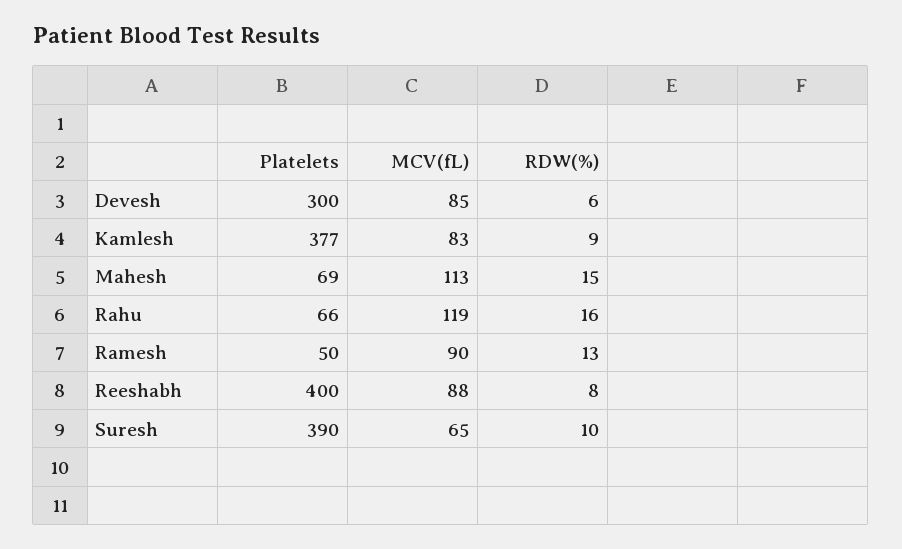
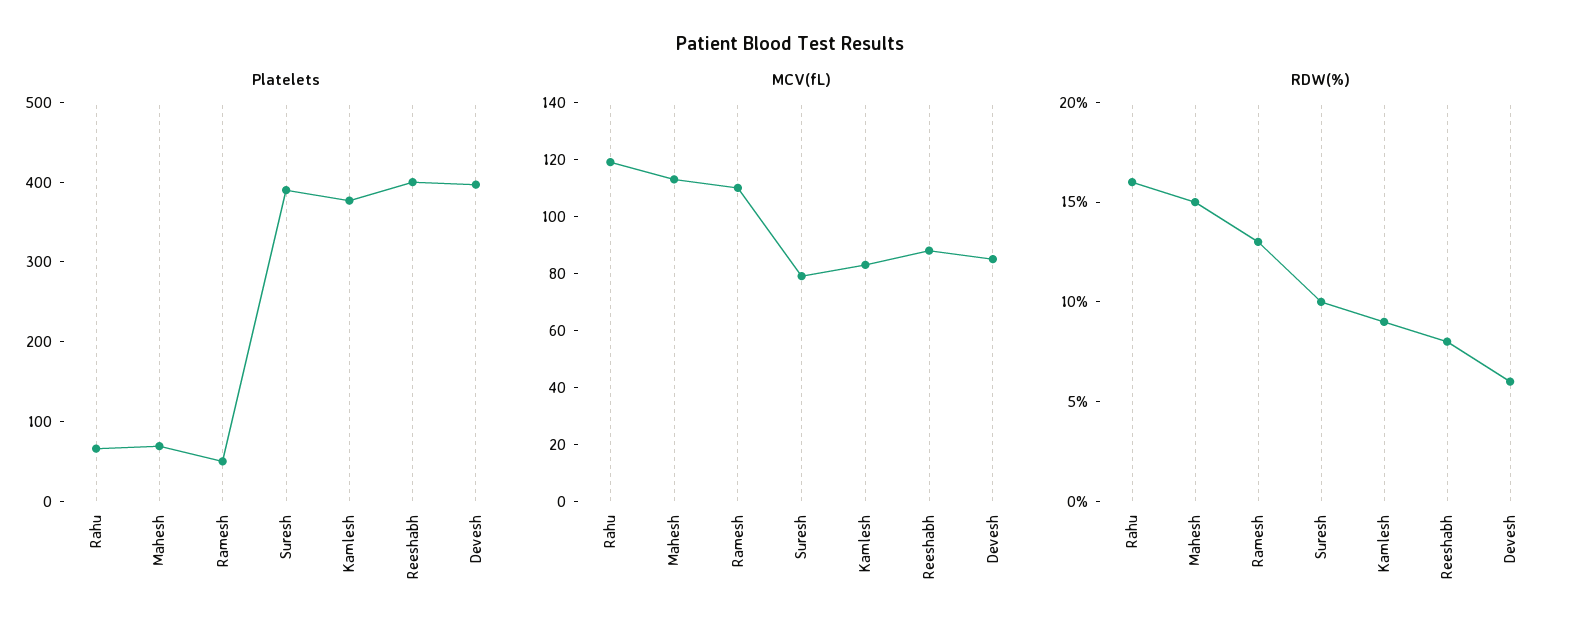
Platelets, Devesh: 300 -> 400
MCV(fL), Ramesh: 90 -> 110
MCV(fL), Suresh: 65 -> 80

